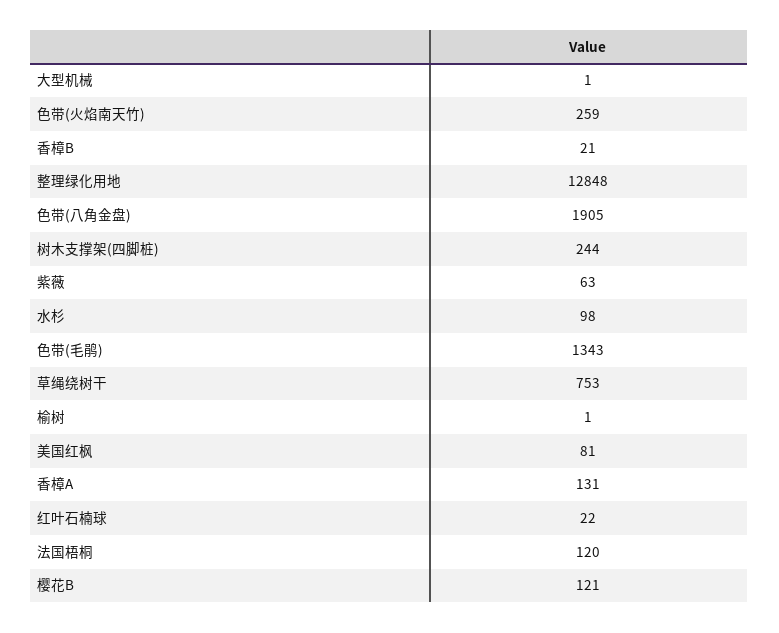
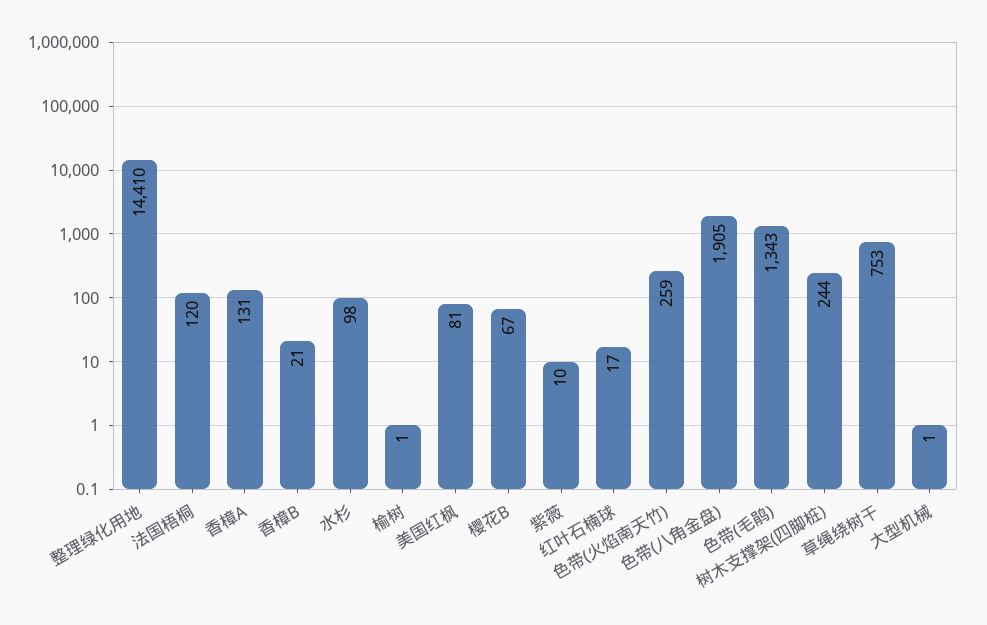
整理绿化用地: 12848 -> 14410
紫薇: 63 -> 10
红叶石楠球: 22 -> 17
樱花B: 121 -> 67

